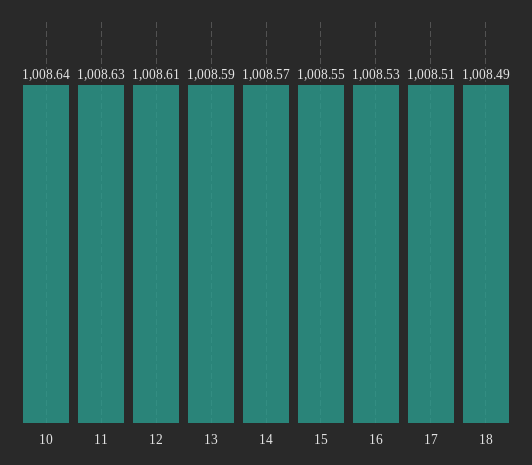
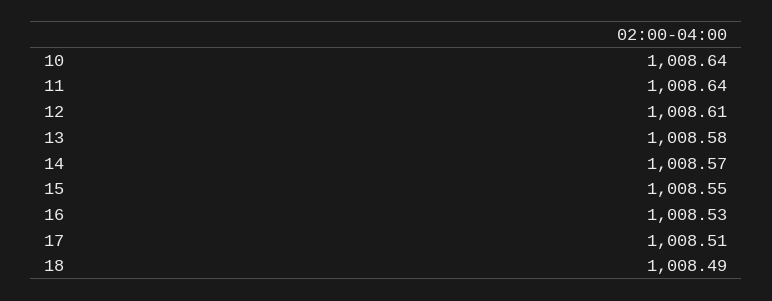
11: 1008.63 -> 1008.64
13: 1008.59 -> 1008.58

